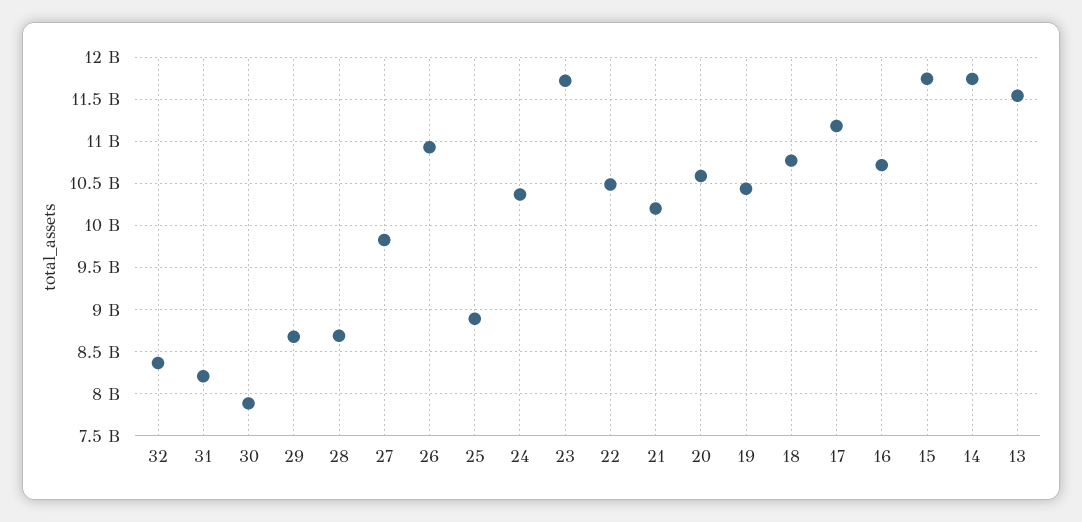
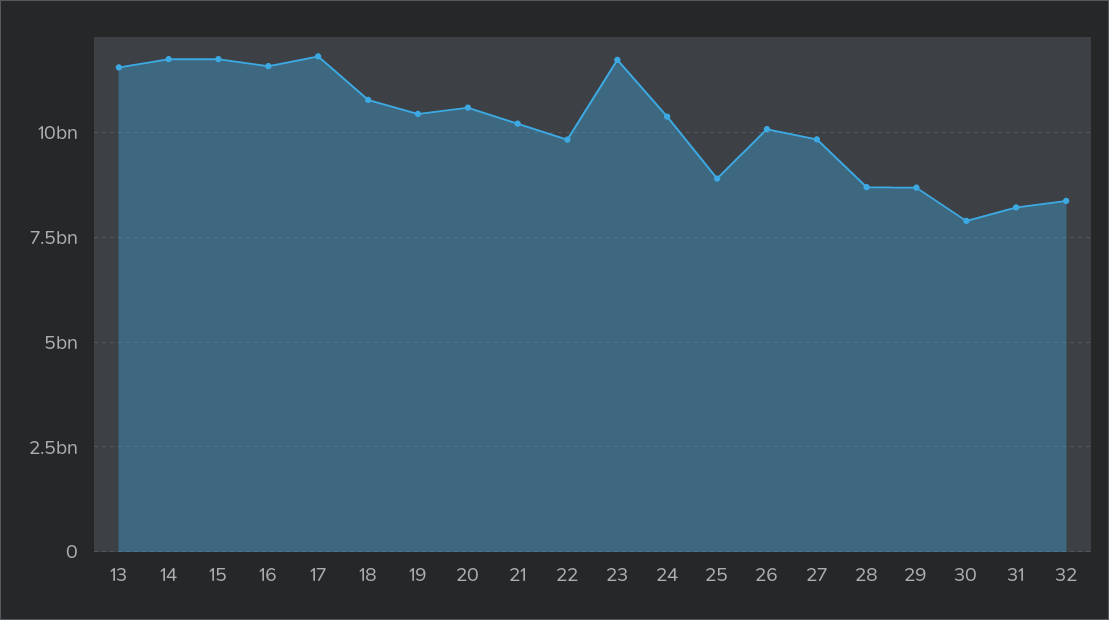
26: 10900000000 -> 10000000000
22: 10500000000 -> 9750000000
17: 11200000000 -> 11750000000
16: 10700000000 -> 11500000000

